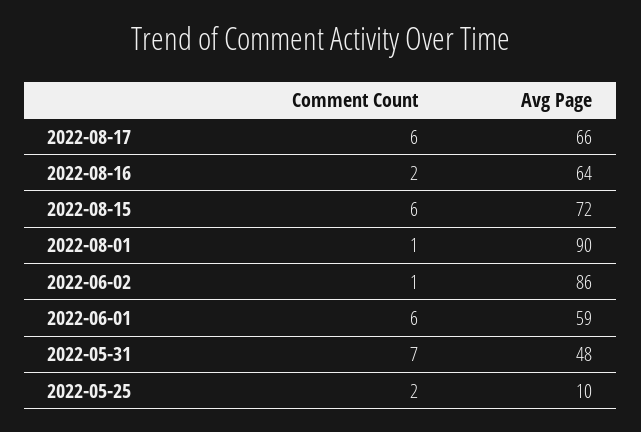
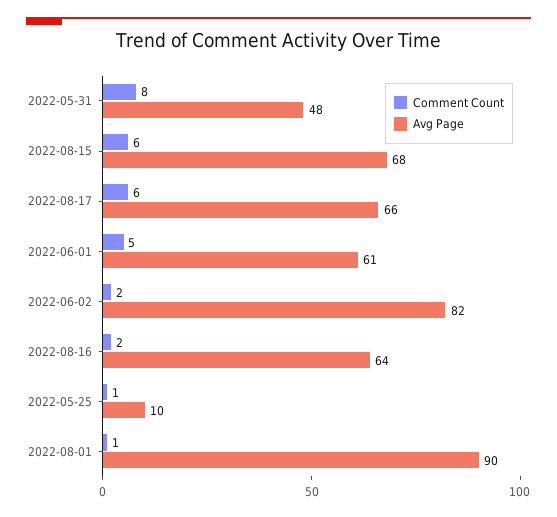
Avg Page, 2022-08-15: 72 -> 68
Comment Count, 2022-06-02: 1 -> 2
Avg Page, 2022-06-02: 86 -> 82
Comment Count, 2022-06-01: 6 -> 5
Avg Page, 2022-06-01: 59 -> 61
Comment Count, 2022-05-31: 7 -> 8
Comment Count, 2022-05-25: 2 -> 1

